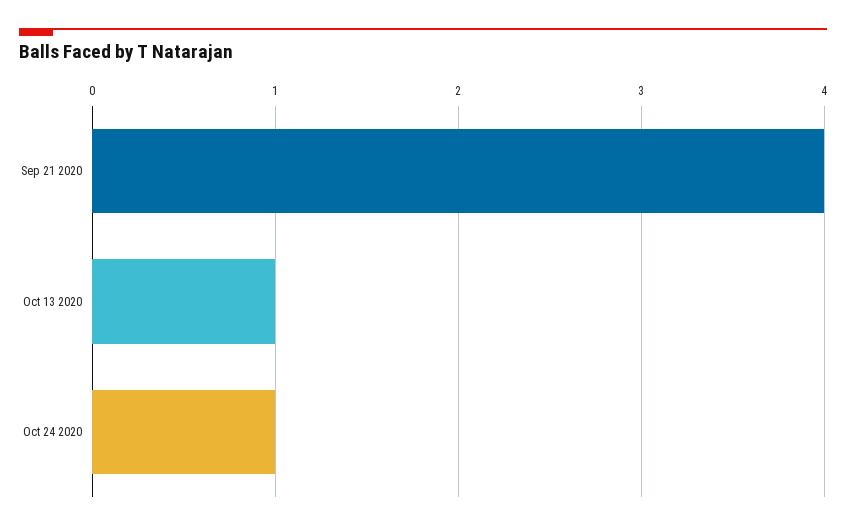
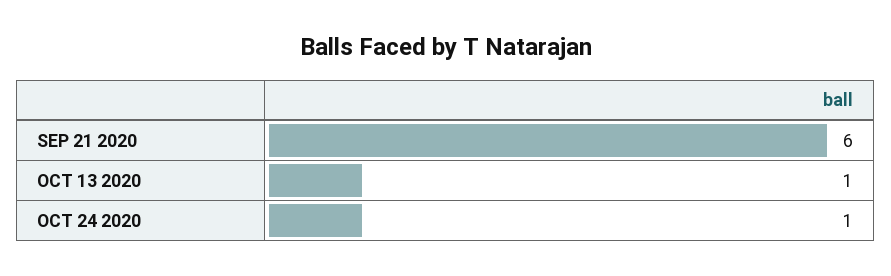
Sep 21 2020: 4 -> 6

